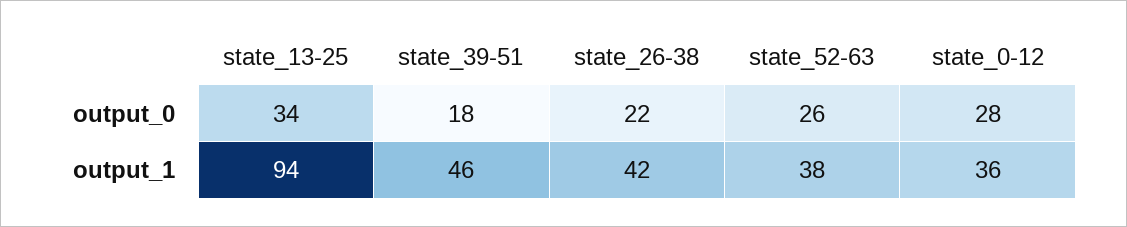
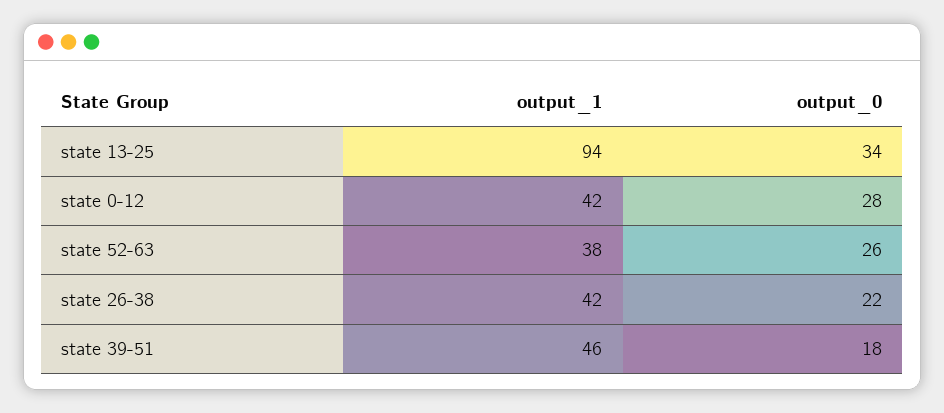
state_0-12, output_1: 36 -> 42

